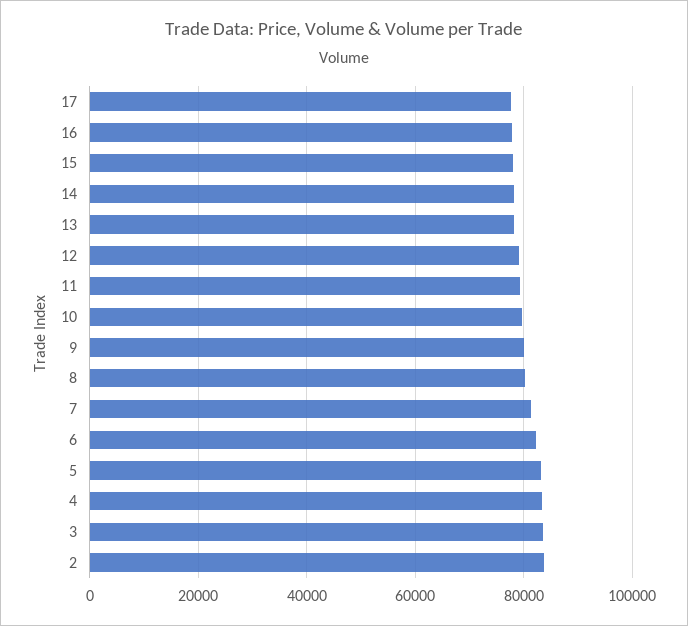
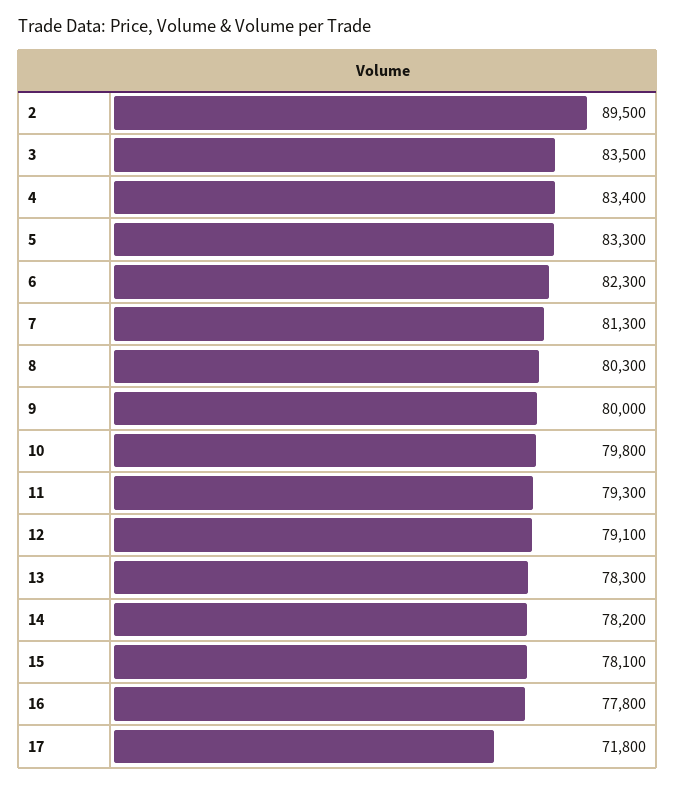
17: 78000 -> 71800
2: 84000 -> 89500

